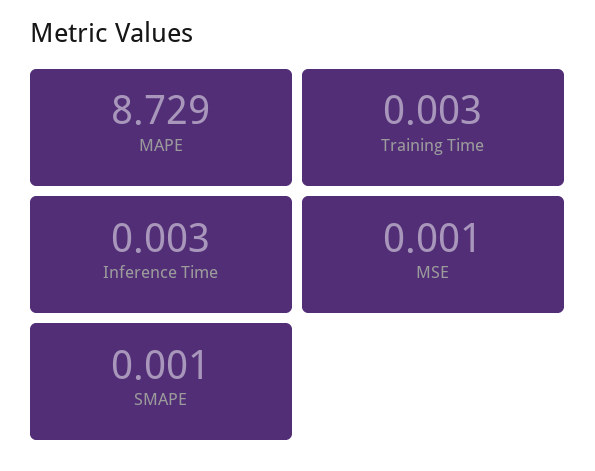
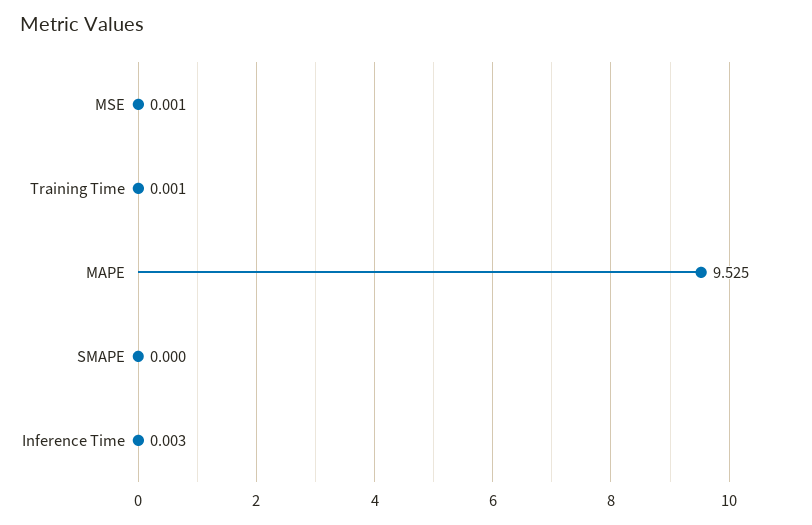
MAPE: 8.729 -> 9.525
Training Time: 0.003 -> 0.001
SMAPE: 0.001 -> 0

